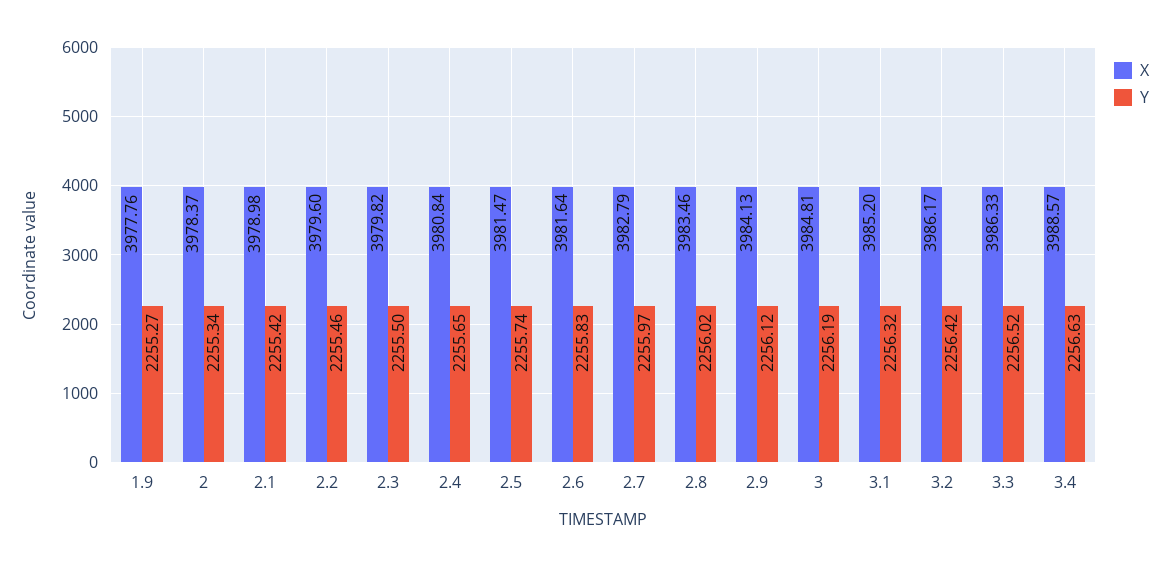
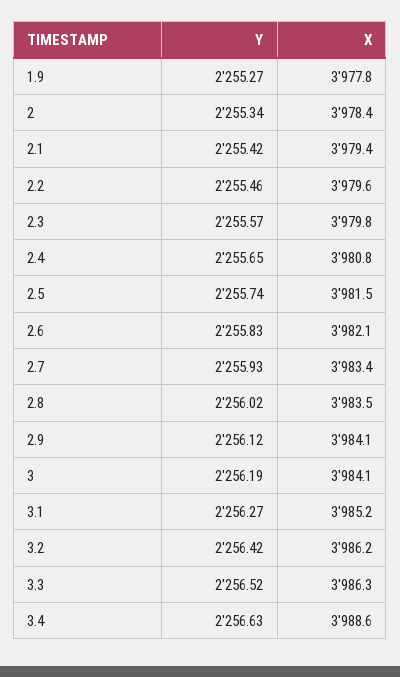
X, 2.1: 3978.98 -> 3979.4
Y, 2.3: 2255.5 -> 2255.57
X, 2.6: 3981.64 -> 3982.1
X, 2.7: 3982.79 -> 3983.4
Y, 2.7: 2255.97 -> 2255.93
X, 3: 3984.81 -> 3984.1
Y, 3.1: 2256.32 -> 2256.27

